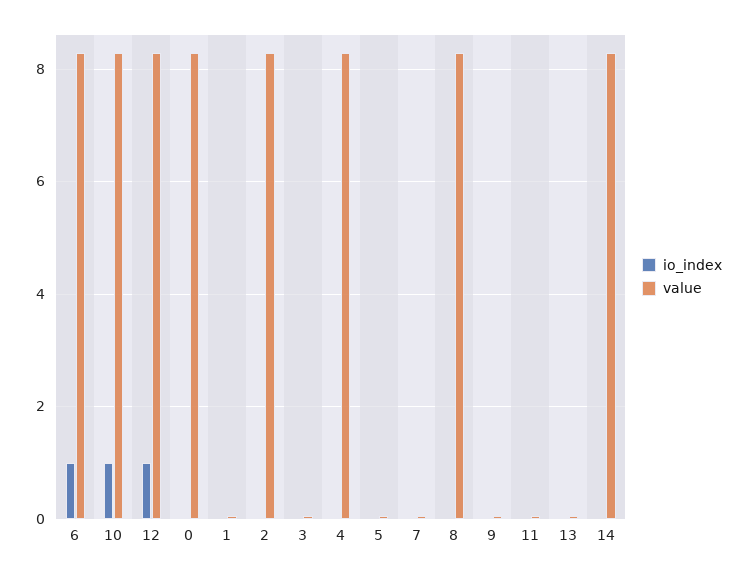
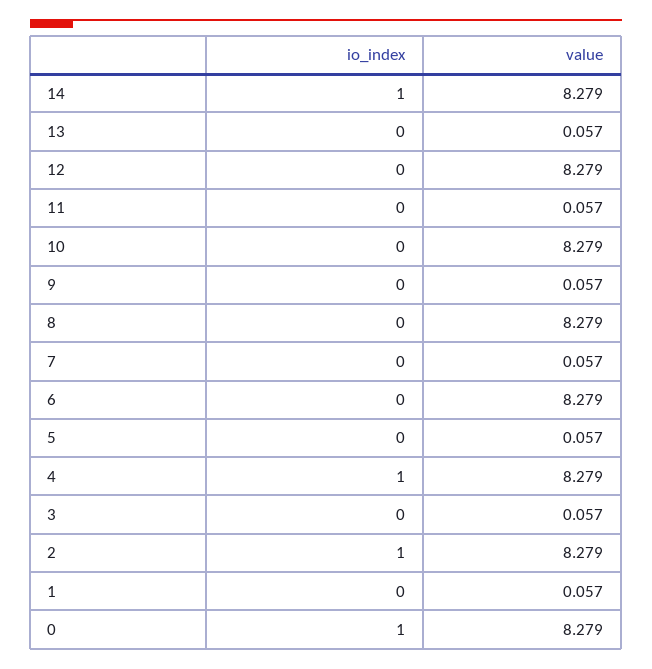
io_index, 6: 1 -> 0
io_index, 10: 1 -> 0
io_index, 12: 1 -> 0
io_index, 0: 0 -> 1
io_index, 2: 0 -> 1
io_index, 4: 0 -> 1
io_index, 14: 0 -> 1

